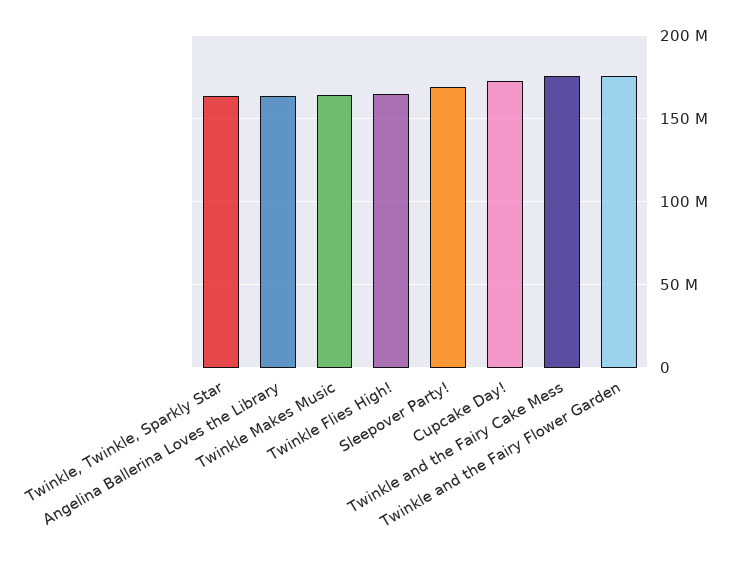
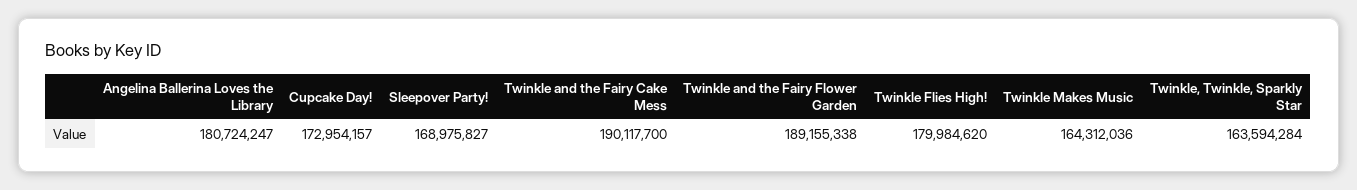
Angelina Ballerina Loves the Library: 165000000 -> 180724247
Twinkle Flies High!: 165000000 -> 179984620
Twinkle and the Fairy Cake Mess: 175000000 -> 190117700
Twinkle and the Fairy Flower Garden: 175000000 -> 189155338

